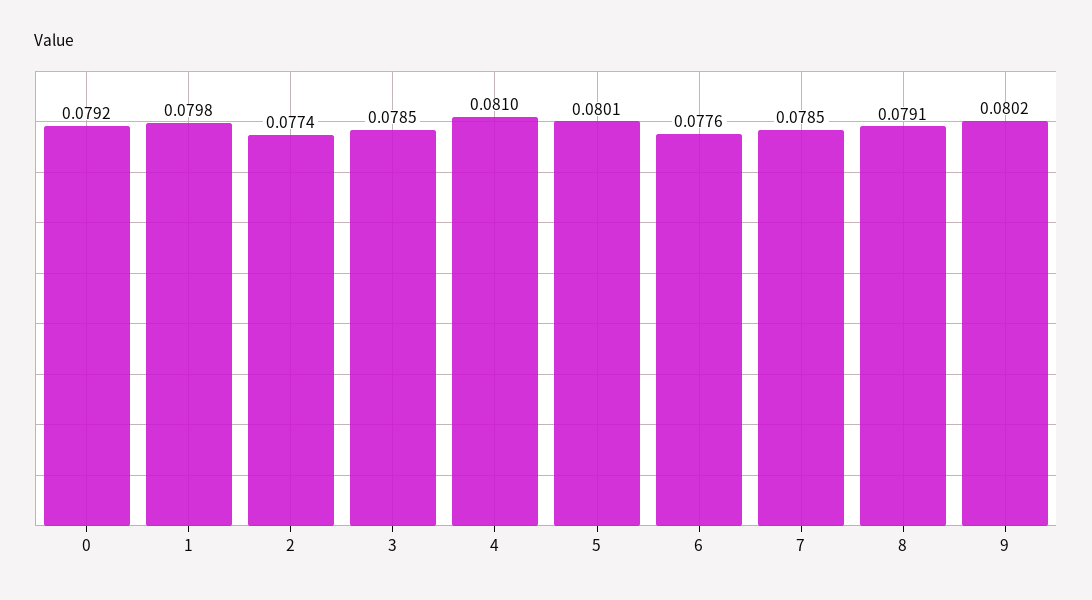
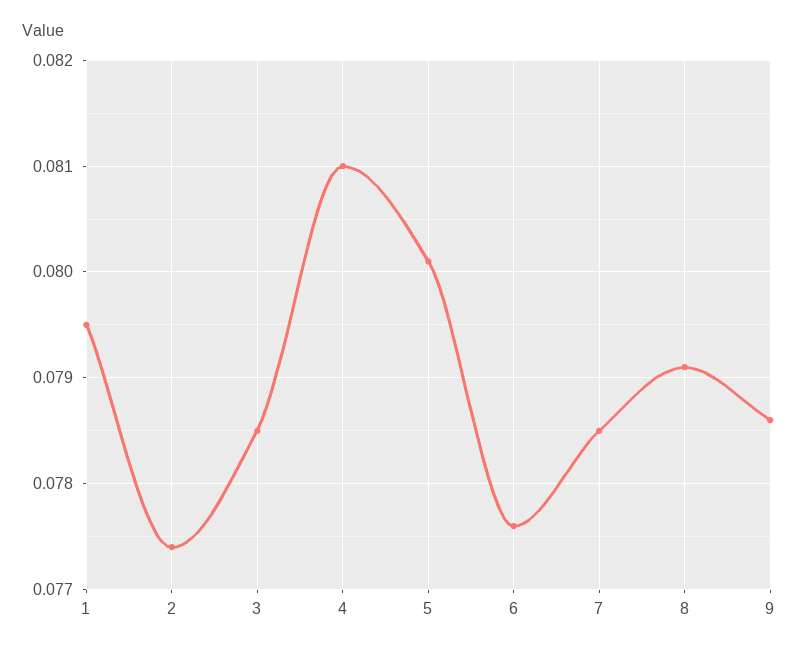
0: 0.0792 -> none
1: 0.0798 -> 0.0795
9: 0.0802 -> 0.0786

